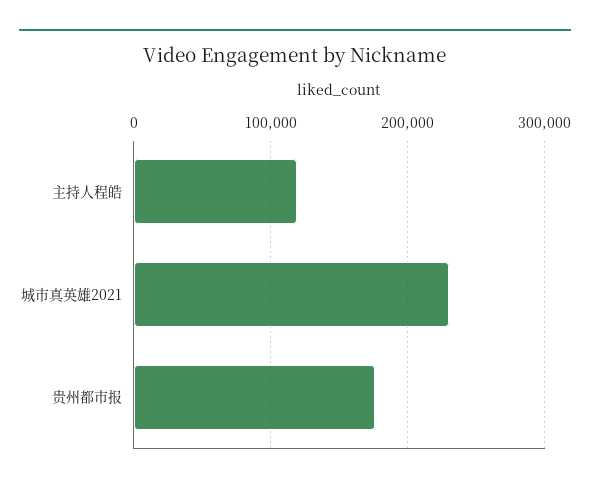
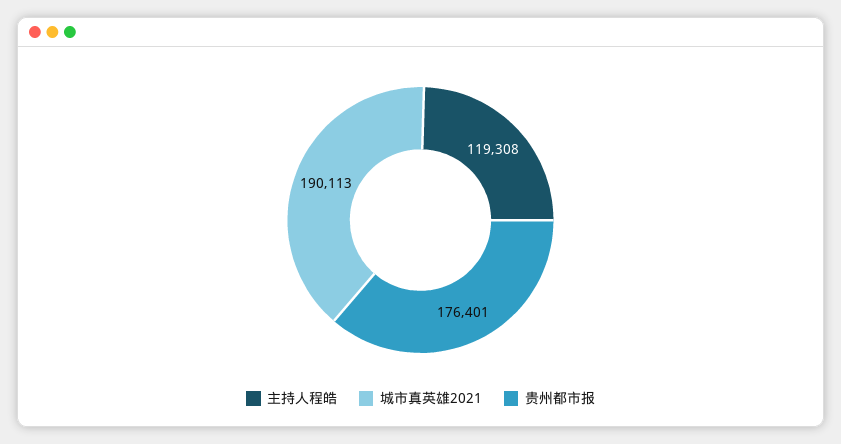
城市真英雄2021: 230000 -> 190113

